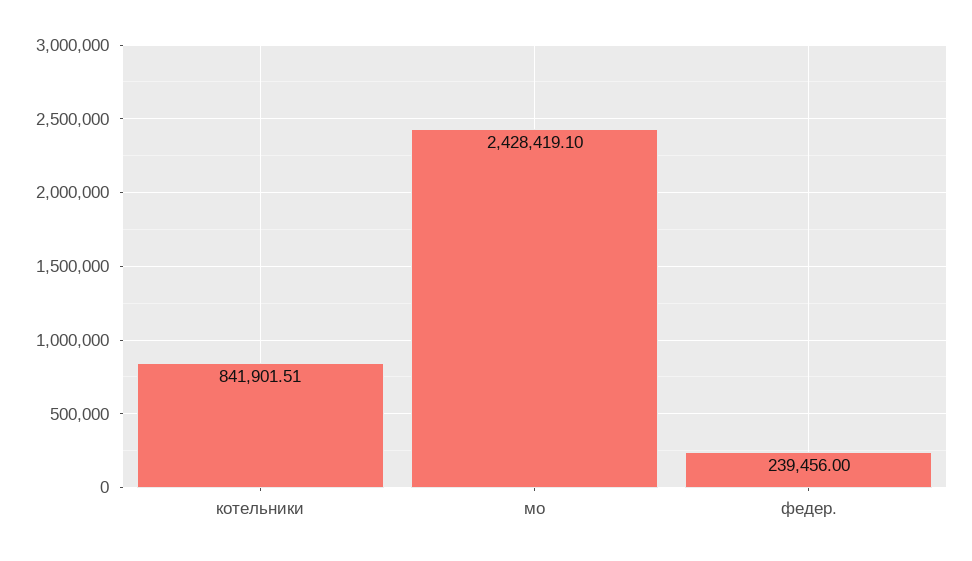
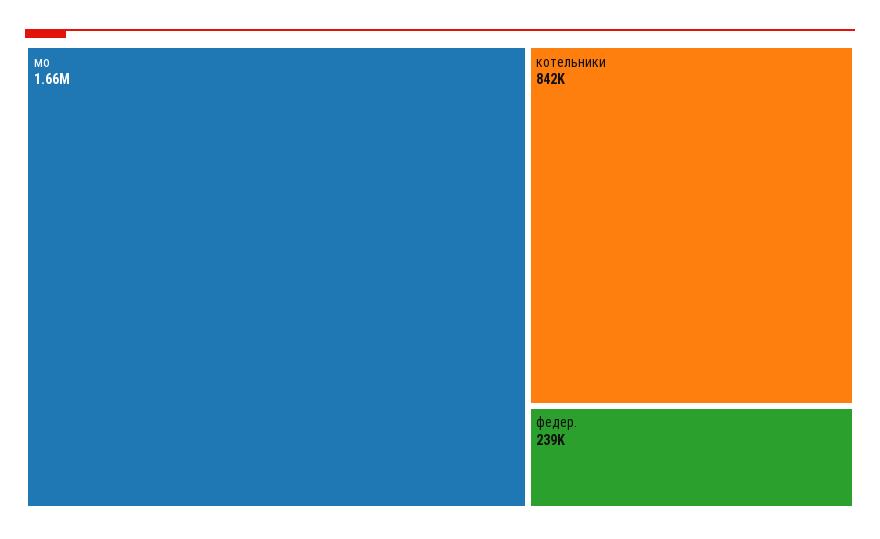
мо: 2428419.1 -> 1660000

